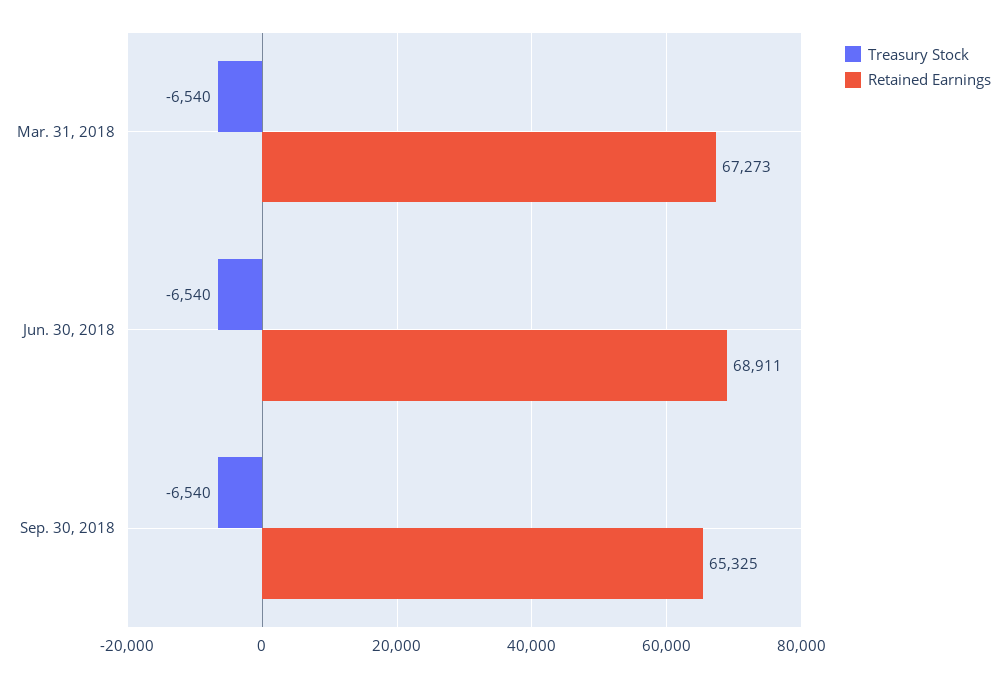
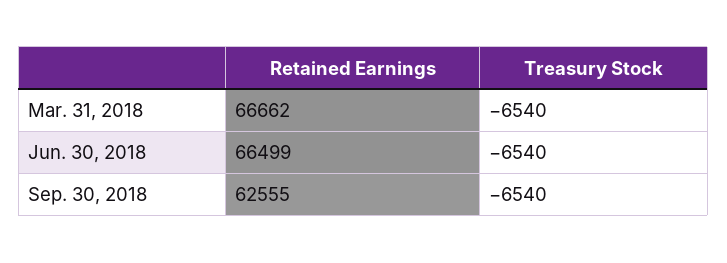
Retained Earnings, Mar. 31, 2018: 67273 -> 66662
Retained Earnings, Jun. 30, 2018: 68911 -> 66499
Retained Earnings, Sep. 30, 2018: 65325 -> 62555

